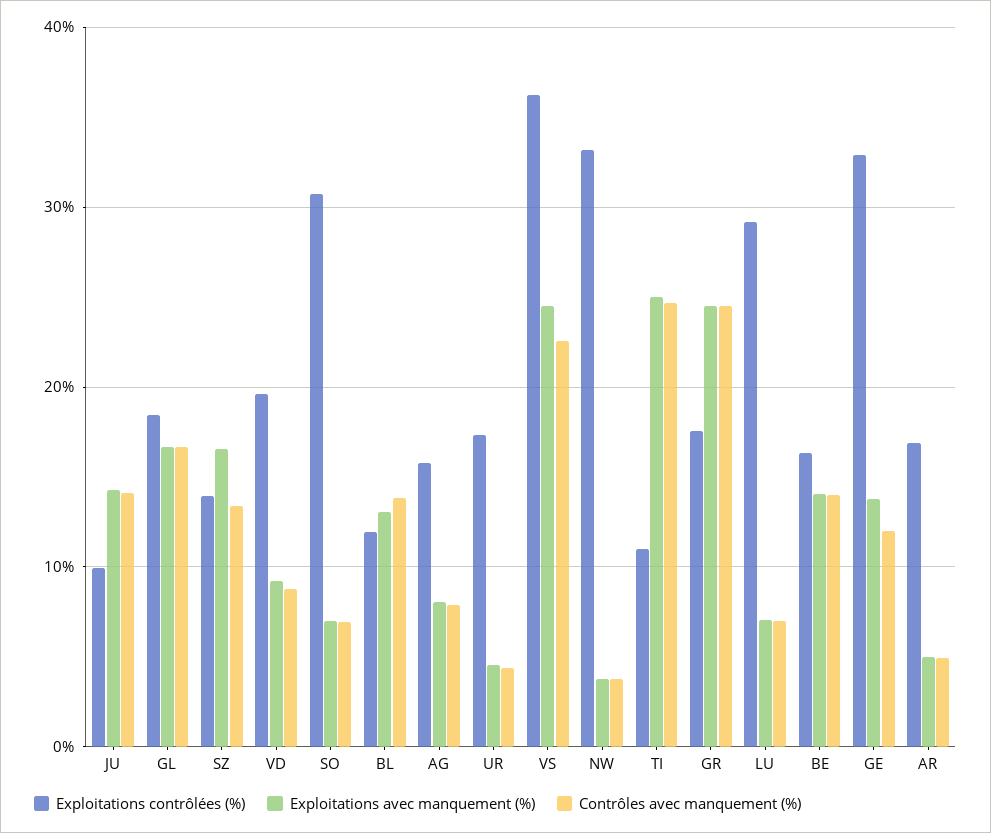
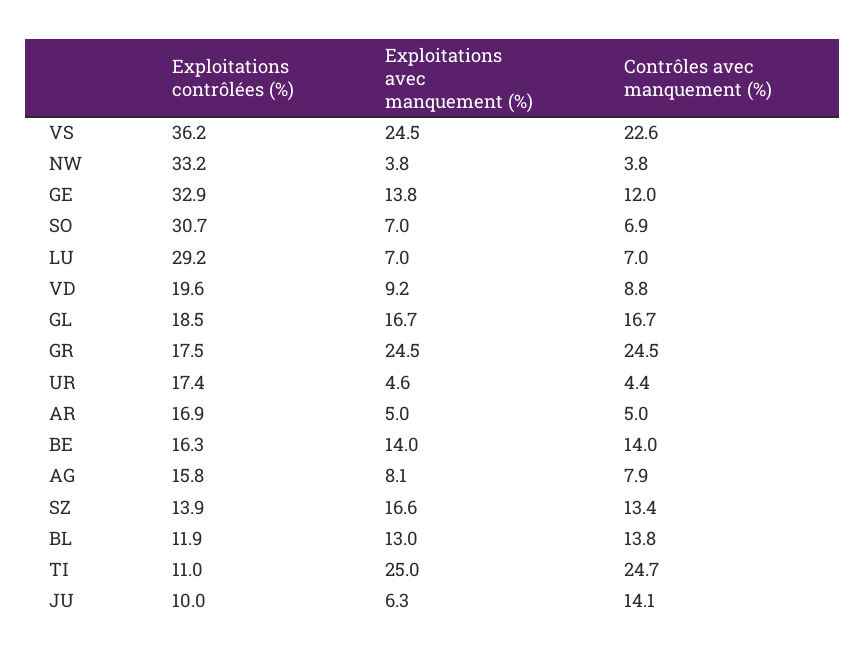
Exploitations avec manquement (%), JU: 14 -> 6.3

